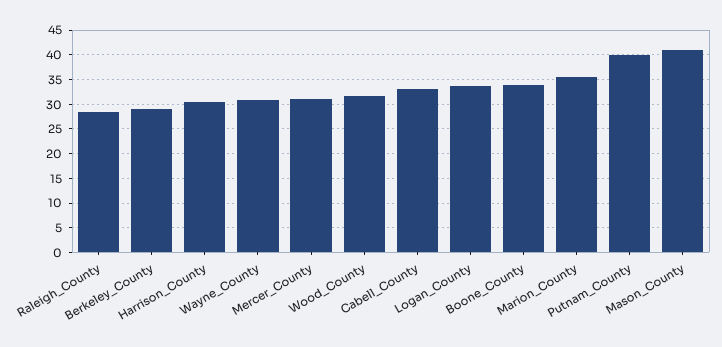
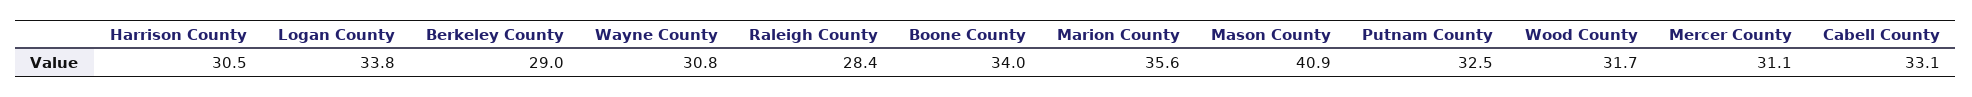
Putnam_County: 40 -> 32.5

